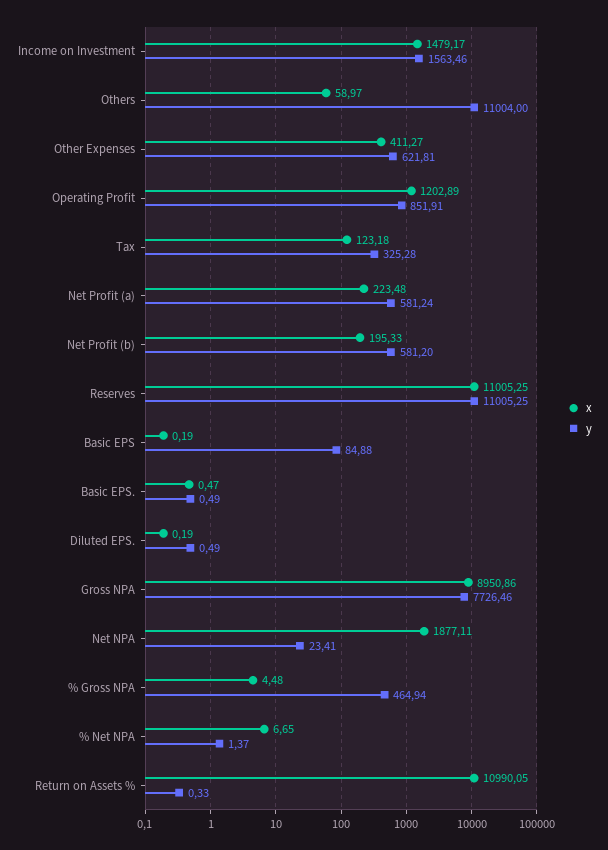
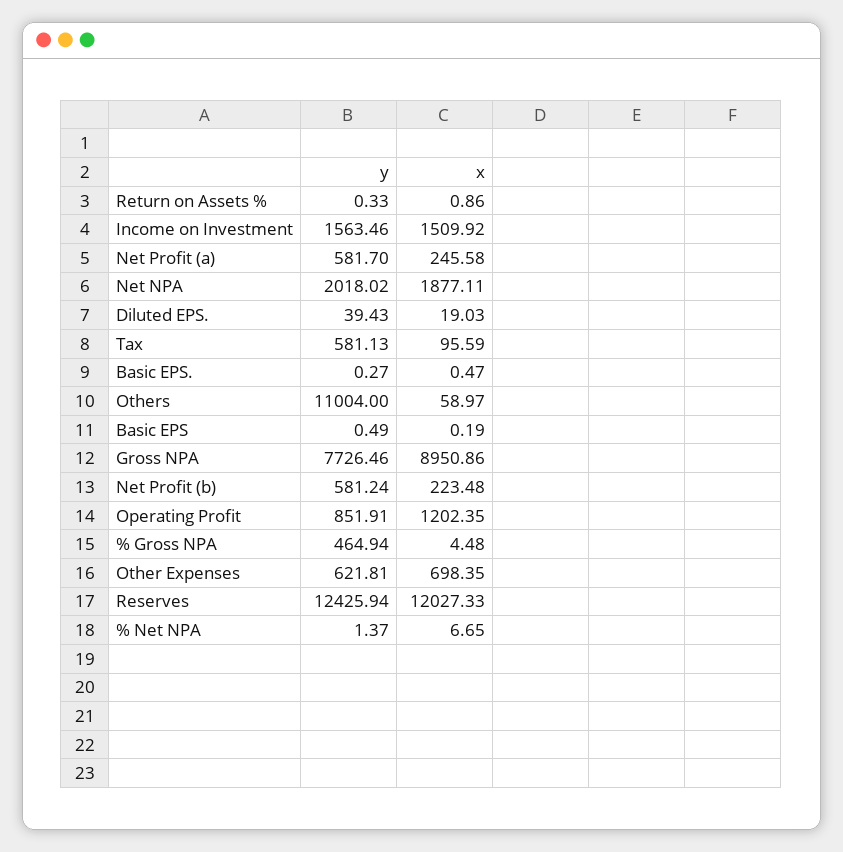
x, Income on Investment: 1479.17 -> 1509.92
x, Other Expenses: 411.27 -> 698.35
x, Operating Profit: 1202.89 -> 1202.35
x, Tax: 123.18 -> 95.59
y, Tax: 325.28 -> 581.13
x, Net Profit (a): 223.48 -> 245.58
y, Net Profit (a): 581.24 -> 581.7
x, Net Profit (b): 195.33 -> 223.48
y, Net Profit (b): 581.2 -> 581.24
x, Reserves: 11005.25 -> 12027.33
y, Reserves: 11005.25 -> 12425.94
y, Basic EPS: 84.88 -> 0.49
y, Basic EPS.: 0.49 -> 0.27
x, Diluted EPS.: 0.19 -> 19.03
y, Diluted EPS.: 0.49 -> 39.43
y, Net NPA: 23.41 -> 2018.02
x, Return on Assets %: 10990.05 -> 0.86

